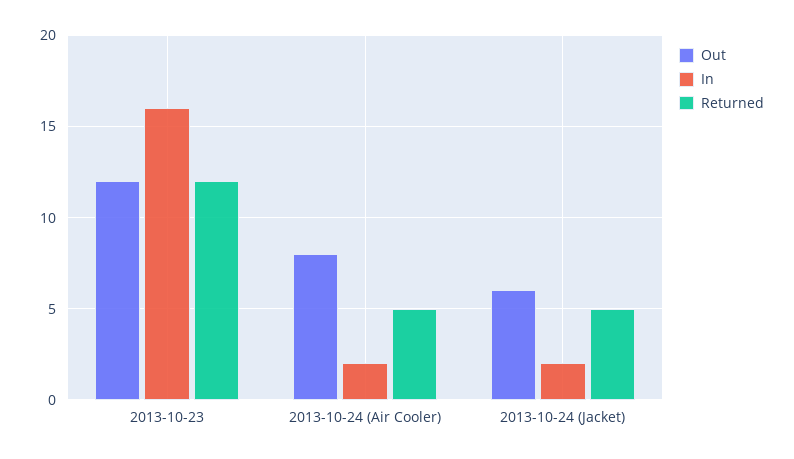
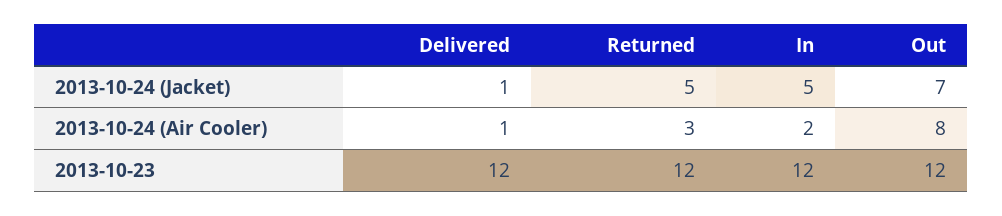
In, 2013-10-23: 16 -> 12
Returned, 2013-10-24 (Air Cooler): 5 -> 3
Out, 2013-10-24 (Jacket): 6 -> 7
In, 2013-10-24 (Jacket): 2 -> 5
Delivered, 2013-10-24 (Jacket): none -> 1
Delivered, 2013-10-24 (Air Cooler): none -> 1
Delivered, 2013-10-23: none -> 12

